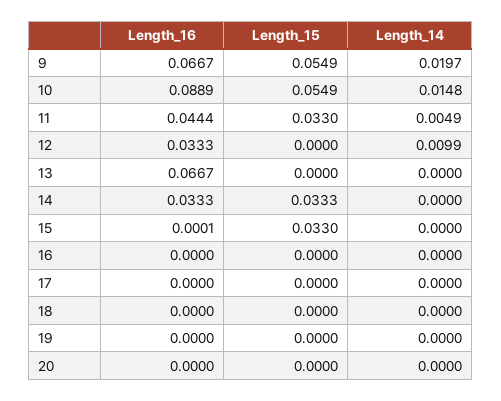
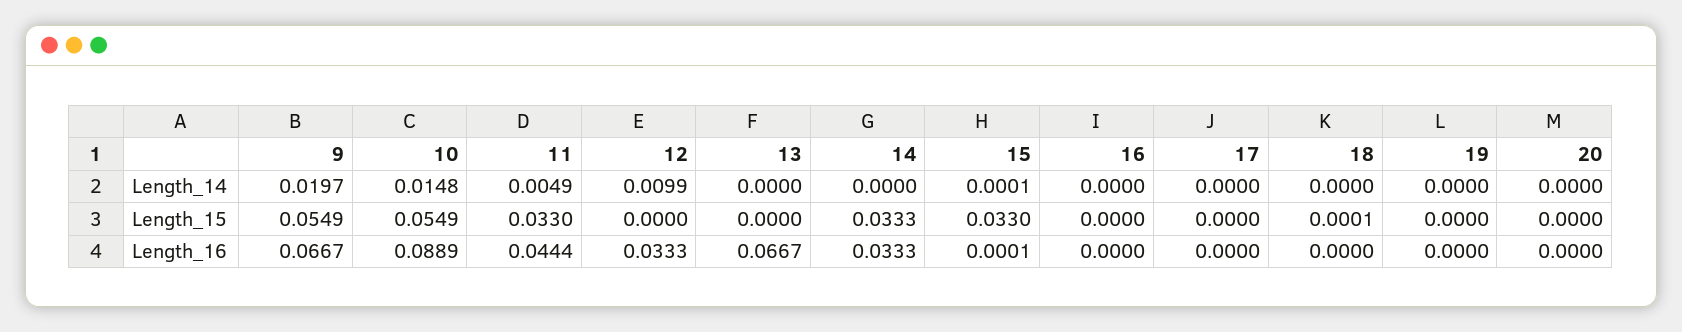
Length_14, 15: 0 -> 0.0001
Length_15, 18: 0 -> 0.0001

